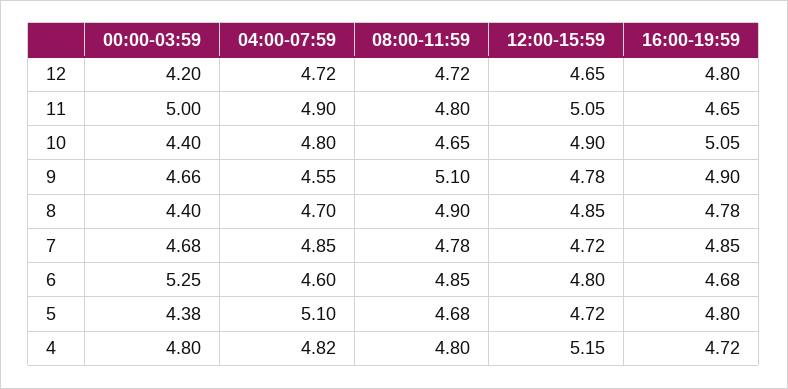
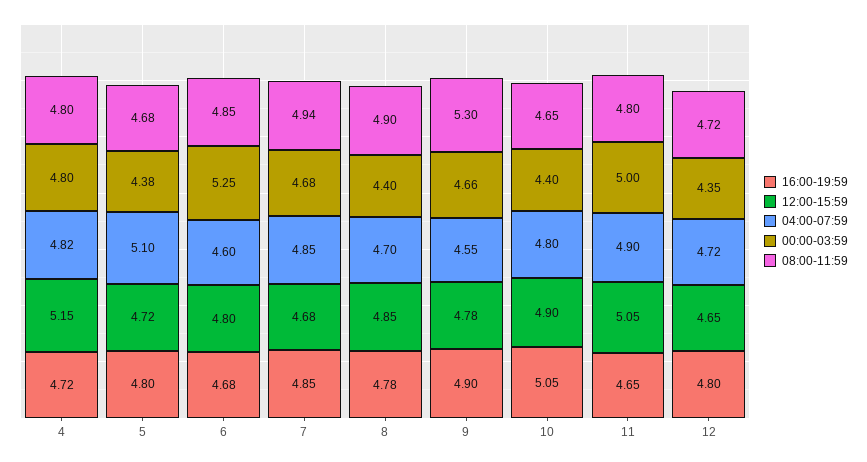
00:00-03:59, 12: 4.2 -> 4.35
08:00-11:59, 9: 5.1 -> 5.3
08:00-11:59, 7: 4.78 -> 4.94
12:00-15:59, 7: 4.72 -> 4.68

